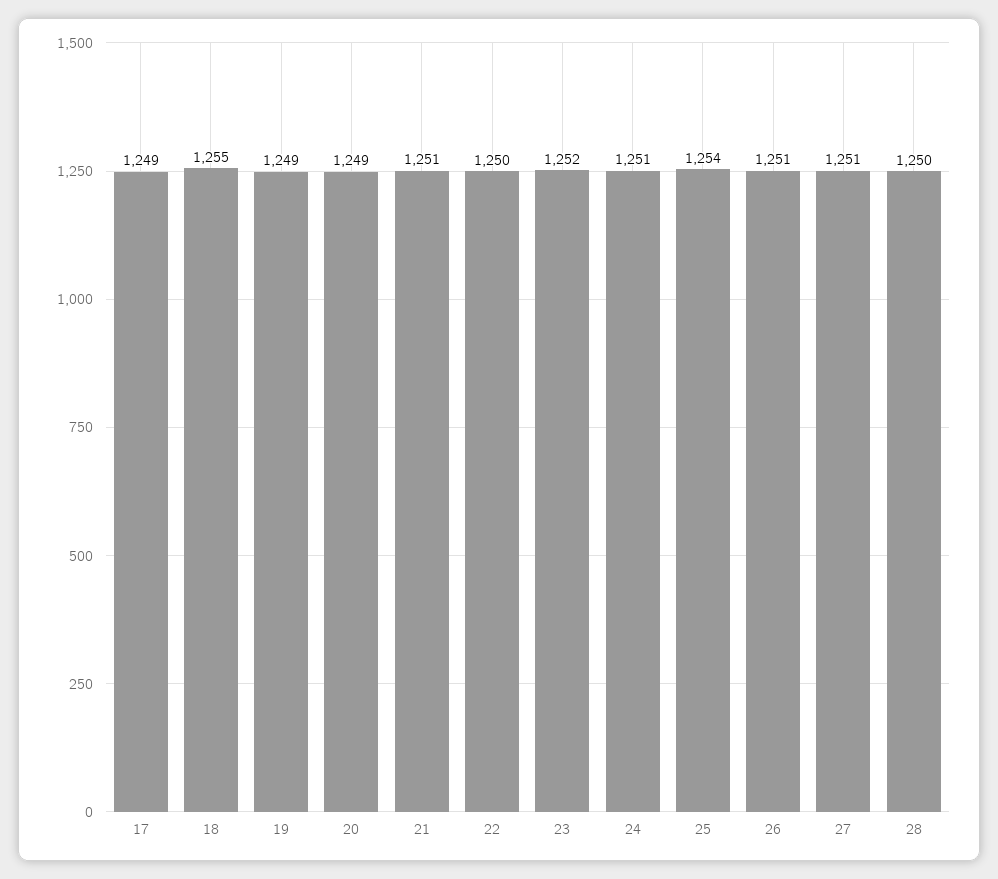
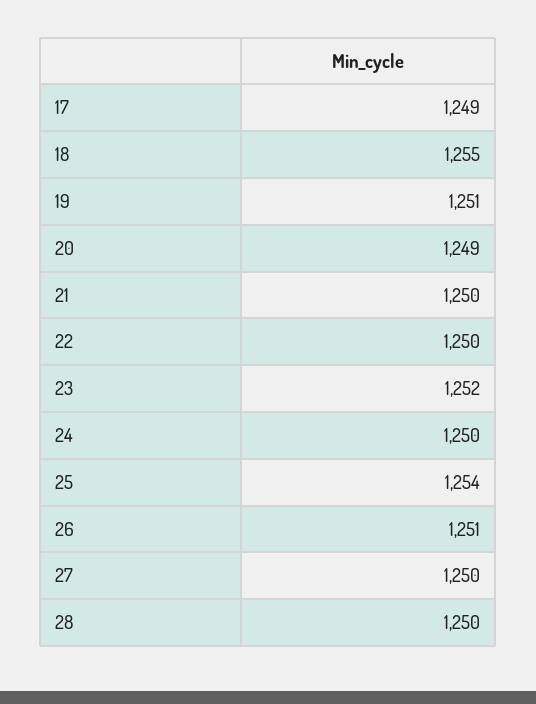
19: 1249 -> 1251
21: 1251 -> 1250
24: 1251 -> 1250
27: 1251 -> 1250

